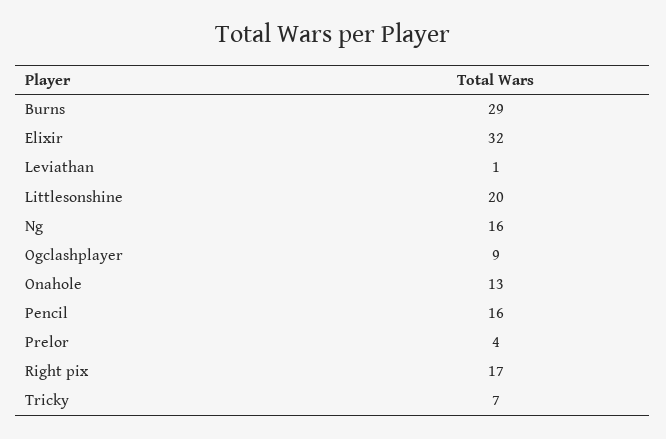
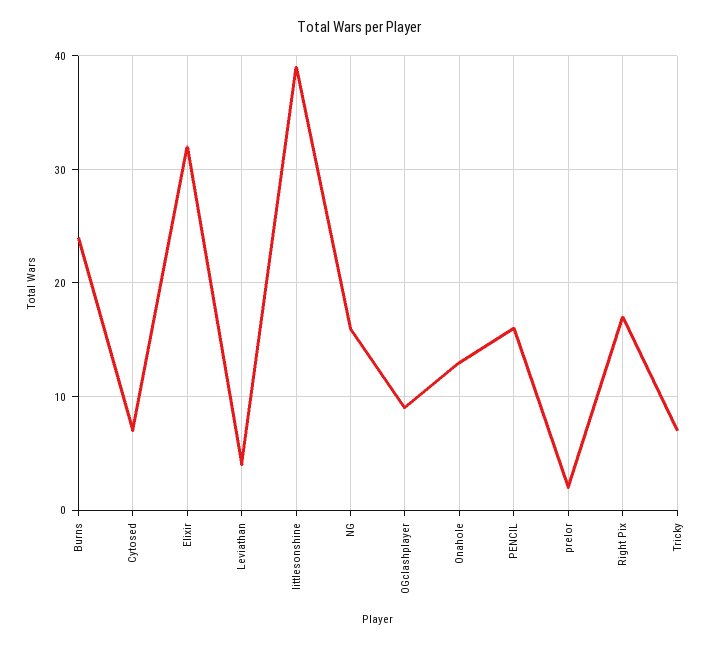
Burns: 29 -> 24
Leviathan: 1 -> 4
Littlesonshine: 20 -> 39
Prelor: 4 -> 2
Cytosed: none -> 7

